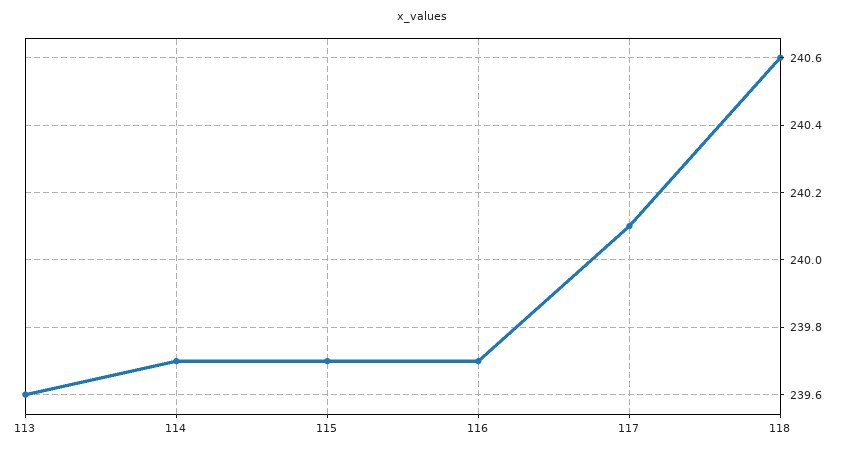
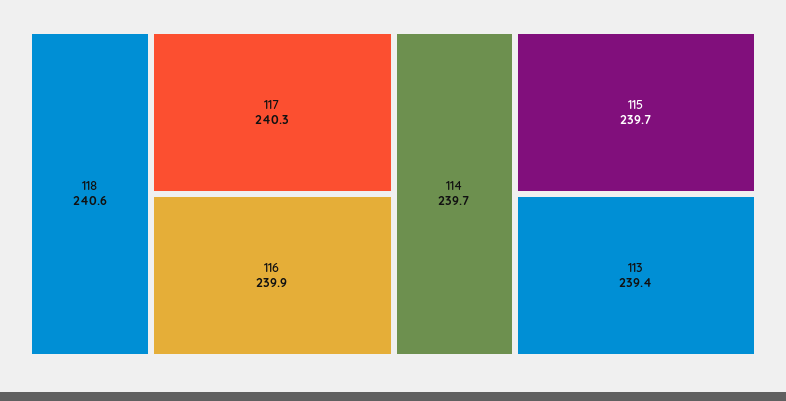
113: 239.6 -> 239.4
116: 239.7 -> 239.9
117: 240.1 -> 240.3

